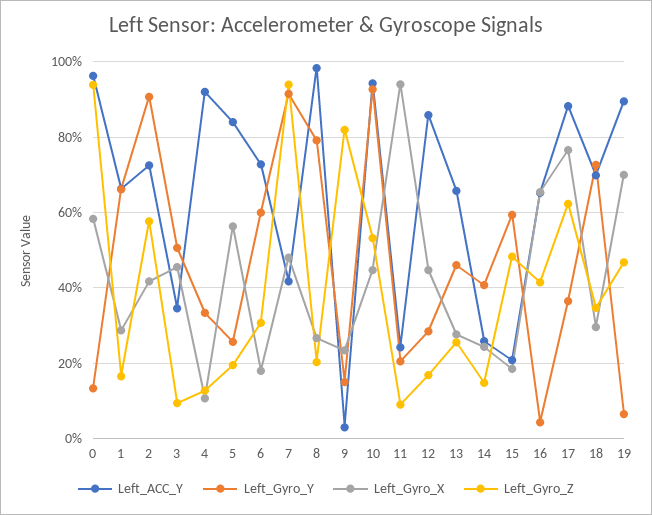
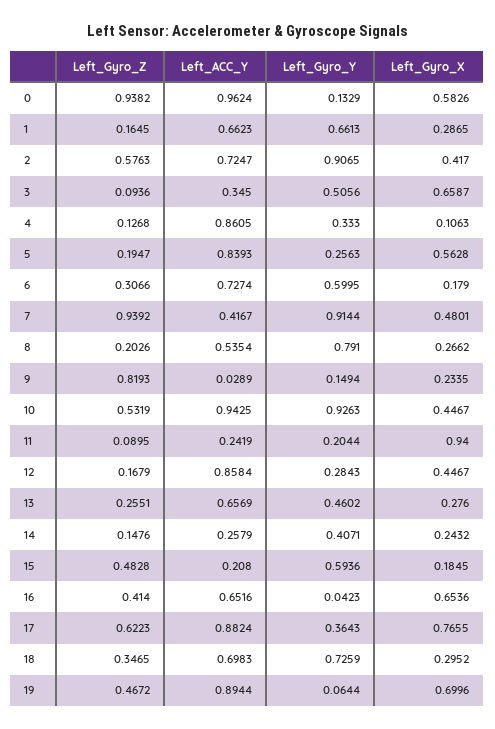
Left_Gyro_X, 3: 0.46 -> 0.6587
Left_ACC_Y, 4: 0.92 -> 0.8605
Left_ACC_Y, 8: 0.98 -> 0.5354

